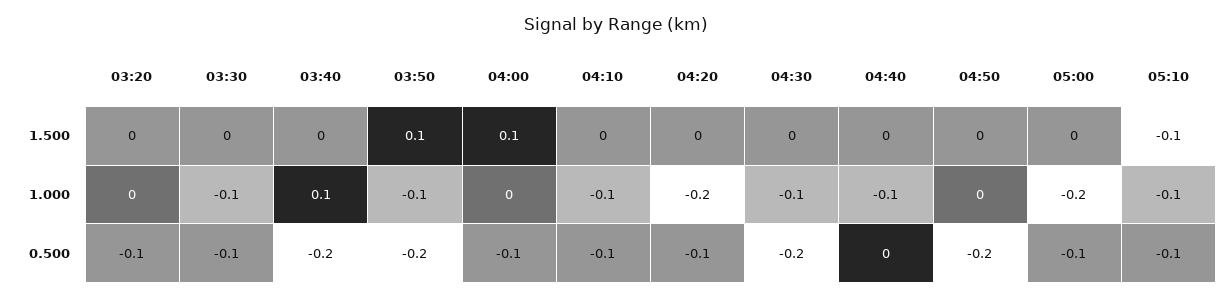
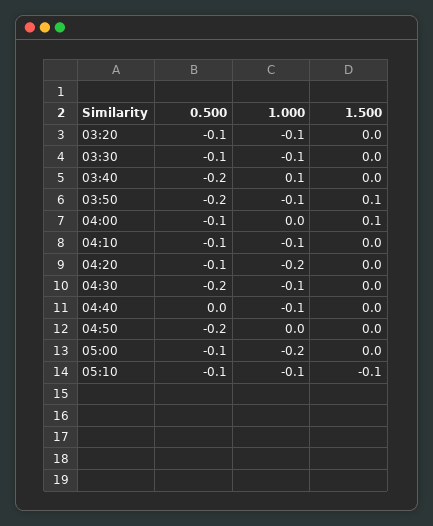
03:20, 1.000: 0 -> -0.1

